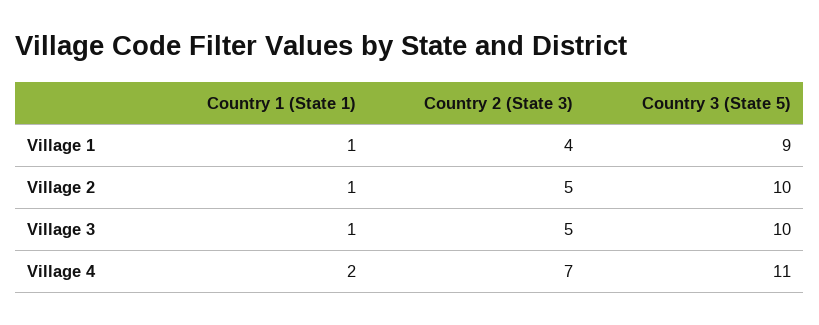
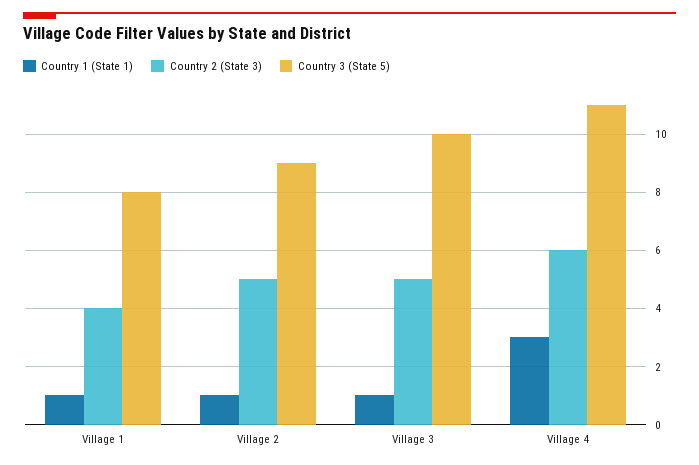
Country 3 (State 5), Village 1: 9 -> 8
Country 3 (State 5), Village 2: 10 -> 9
Country 1 (State 1), Village 4: 2 -> 3
Country 2 (State 3), Village 4: 7 -> 6

